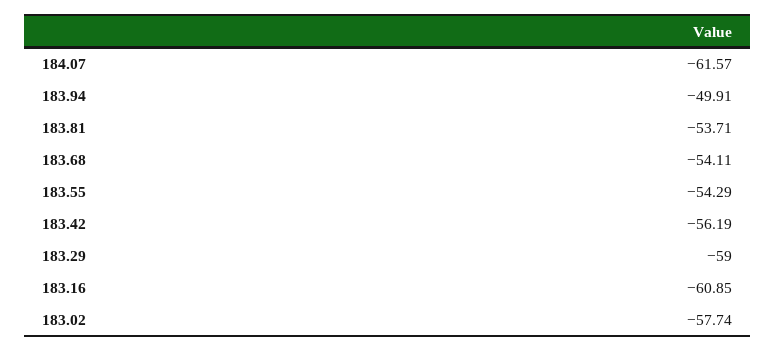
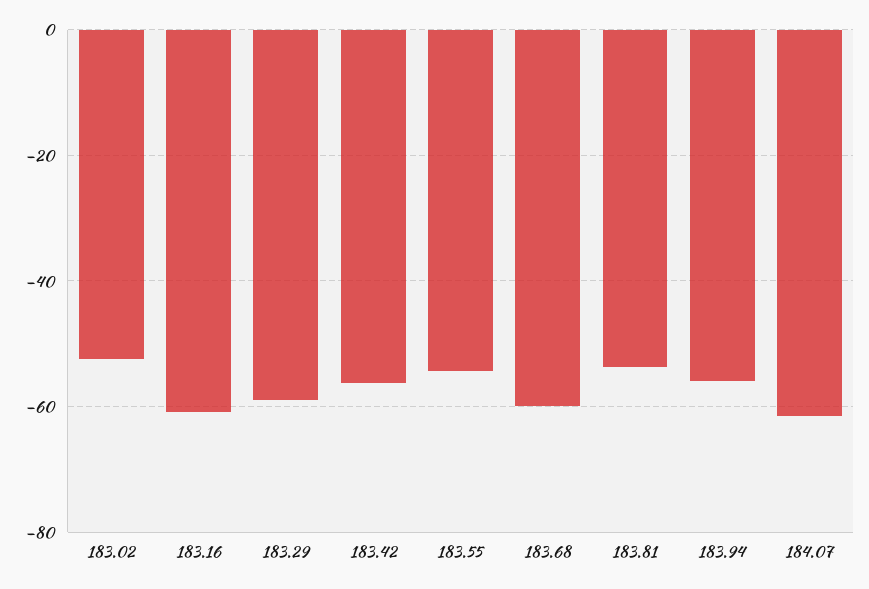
183.94: -49.91 -> -56
183.68: -54.11 -> -60
183.02: -57.74 -> -52

